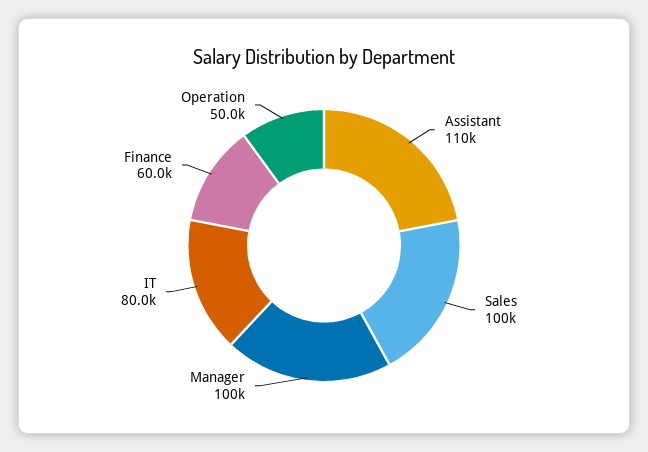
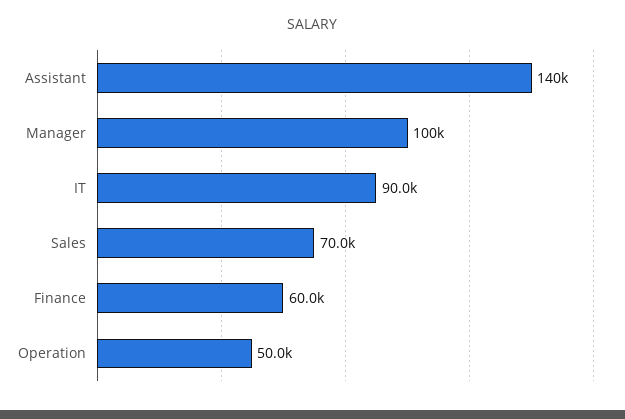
Assistant: 110000 -> 140000
Sales: 100000 -> 70000
IT: 80000 -> 90000

